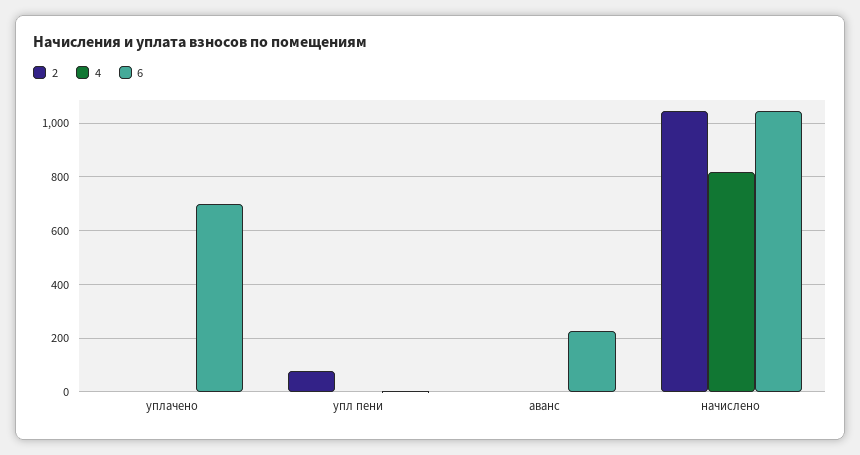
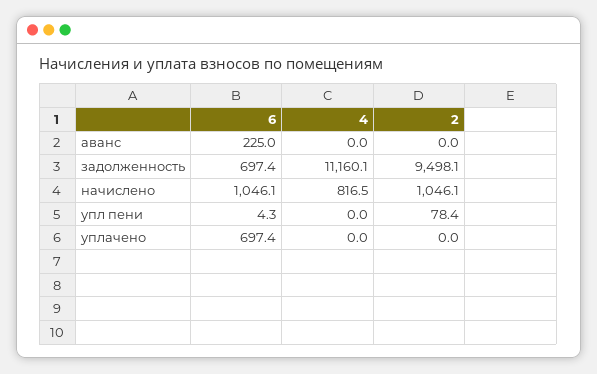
6, задолженность: none -> 697.4
4, задолженность: none -> 11160.1
2, задолженность: none -> 9498.1

